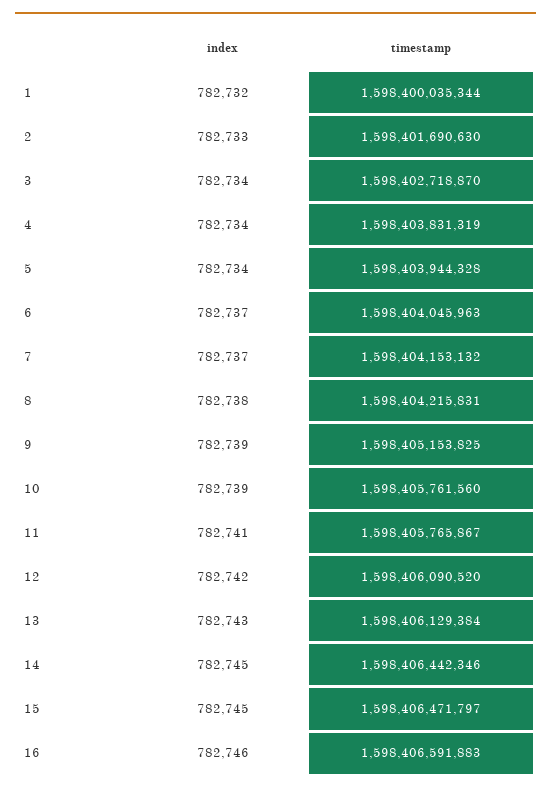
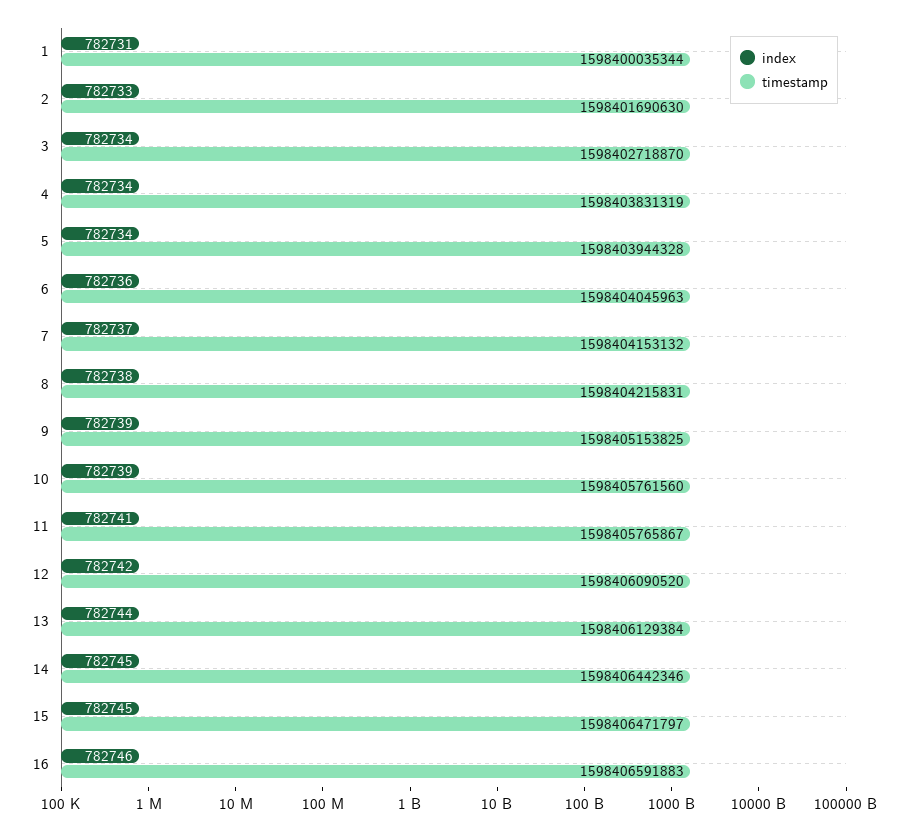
index, 1: 782732 -> 782731
index, 6: 782737 -> 782736
index, 13: 782743 -> 782744

